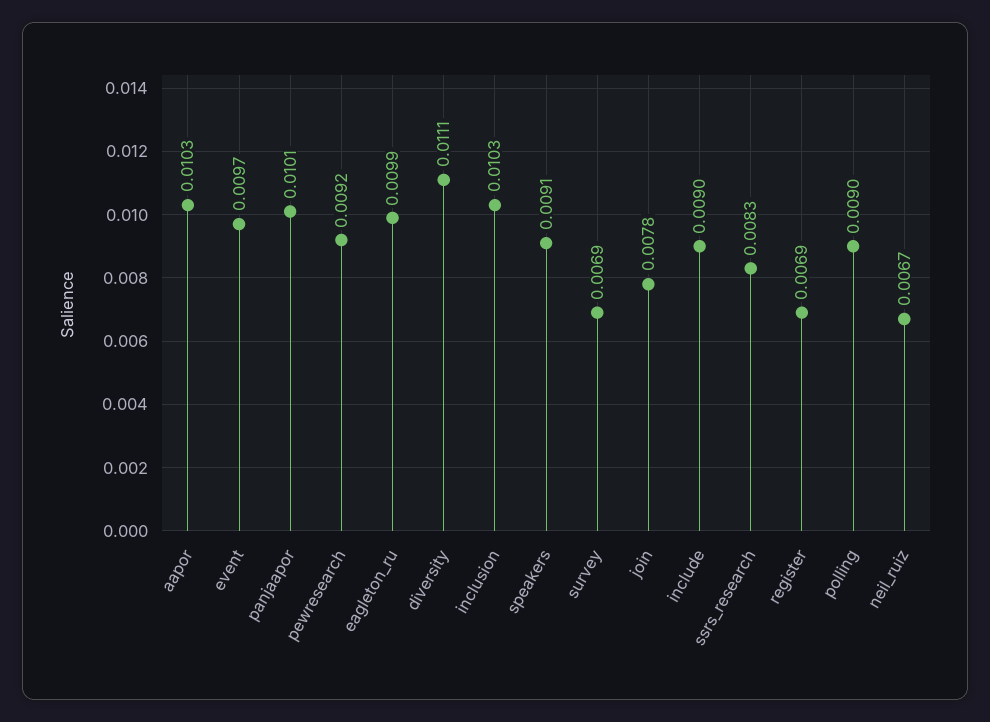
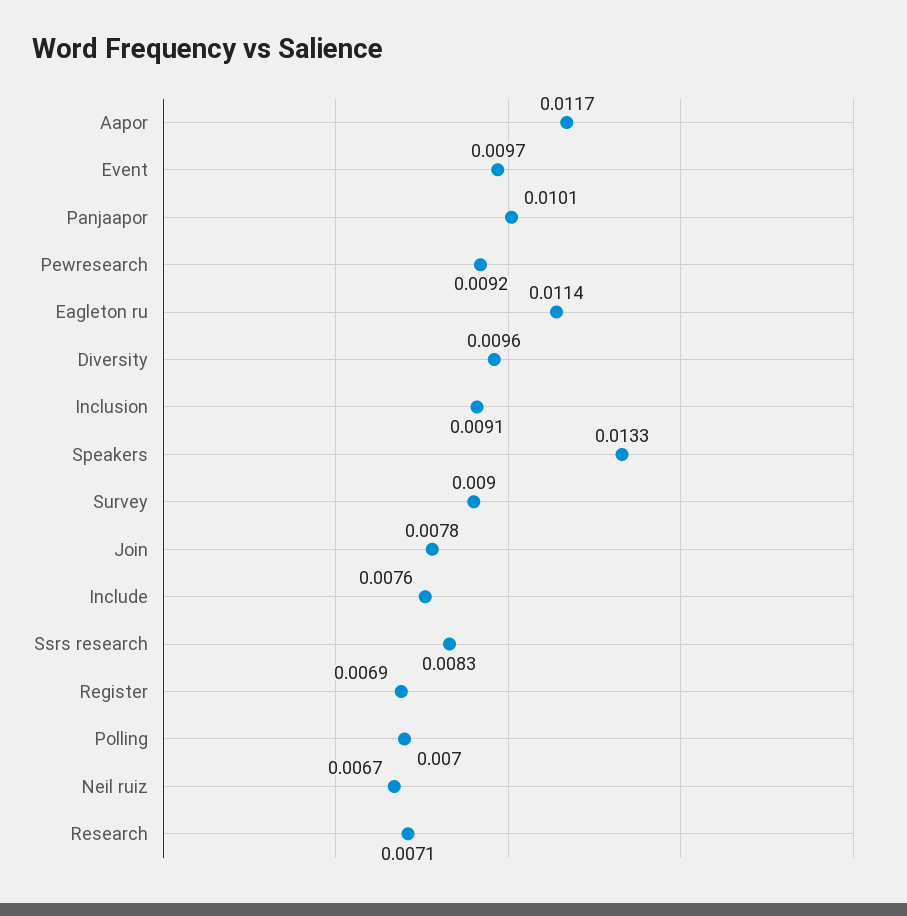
aapor: 0.0103 -> 0.0117
eagleton_ru: 0.0099 -> 0.0114
diversity: 0.0111 -> 0.0096
inclusion: 0.0103 -> 0.0091
speakers: 0.0091 -> 0.0133
survey: 0.0069 -> 0.009
include: 0.009 -> 0.0076
polling: 0.009 -> 0.007
Research: none -> 0.0071

